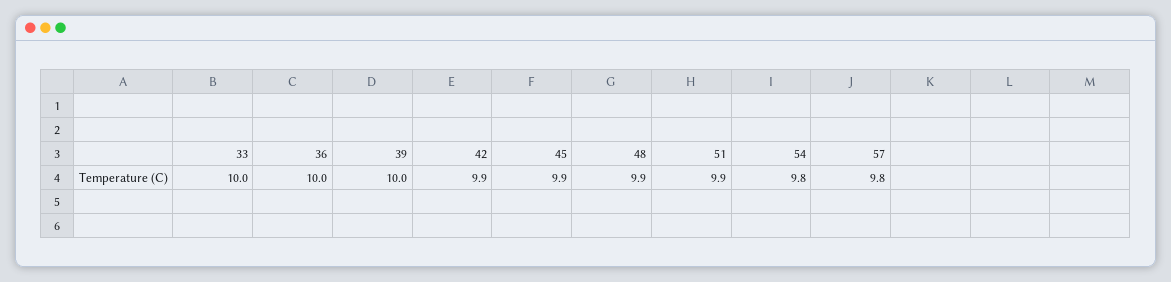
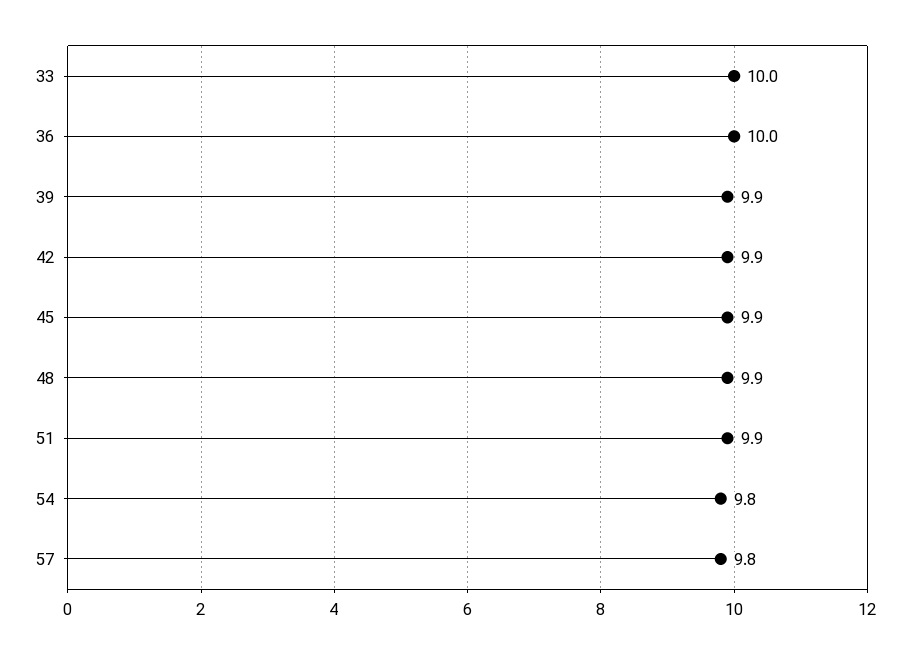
39: 10 -> 9.9

